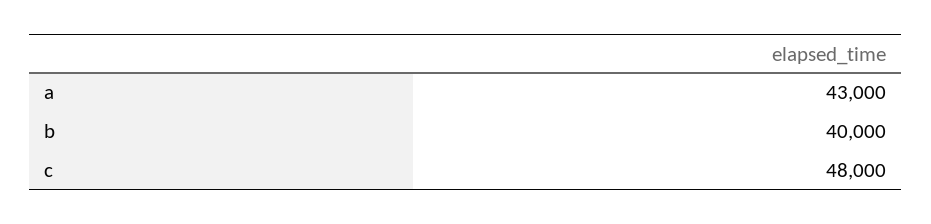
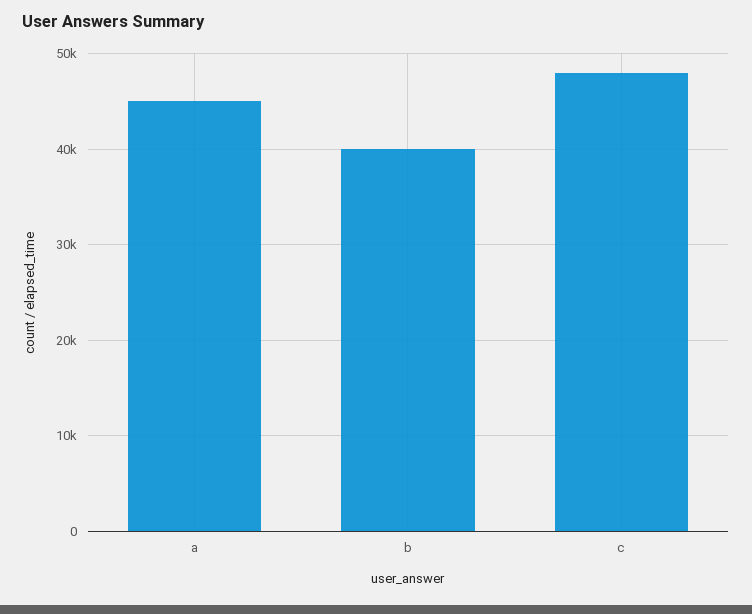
a: 43000 -> 45000

